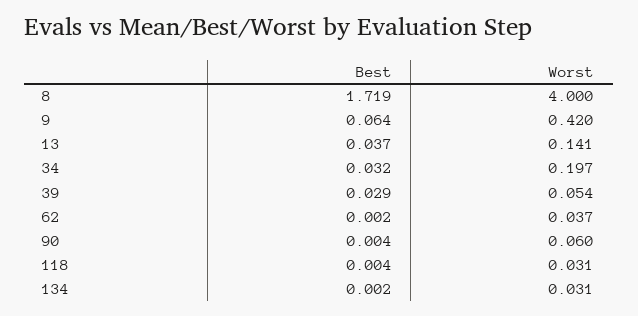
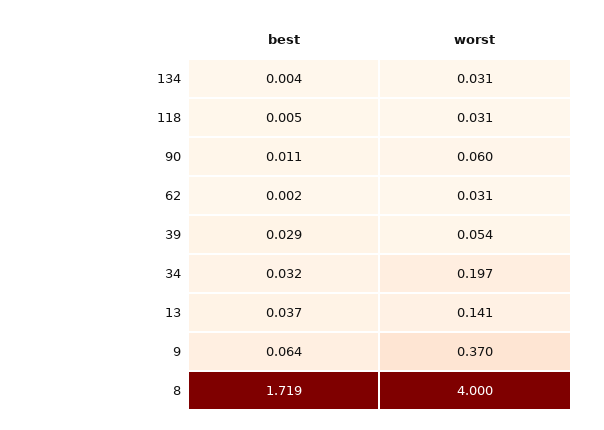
Worst, 9: 0.42 -> 0.37
Worst, 62: 0.037 -> 0.031
Best, 90: 0.004 -> 0.011
Best, 118: 0.004 -> 0.005
Best, 134: 0.002 -> 0.004

